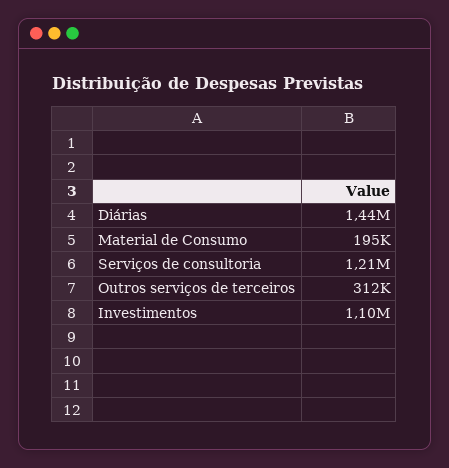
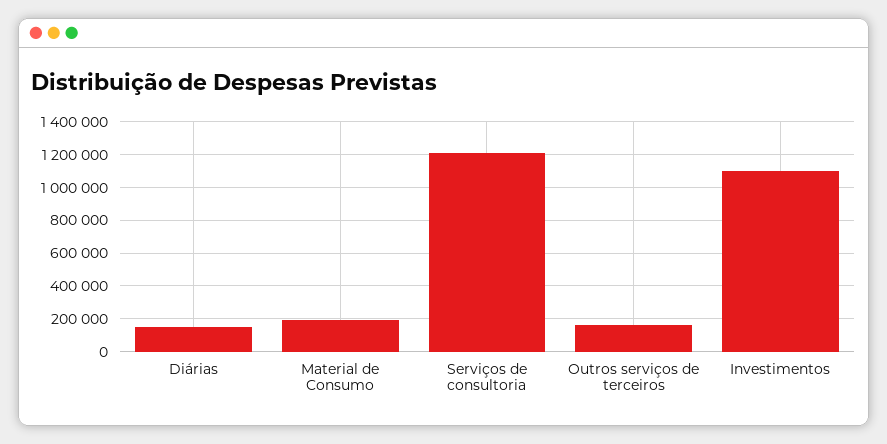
Diárias: 1440000 -> 150000
Outros serviços de terceiros: 312000 -> 150000

